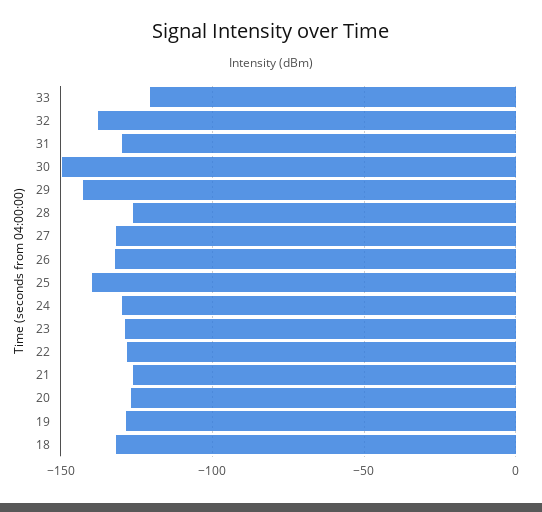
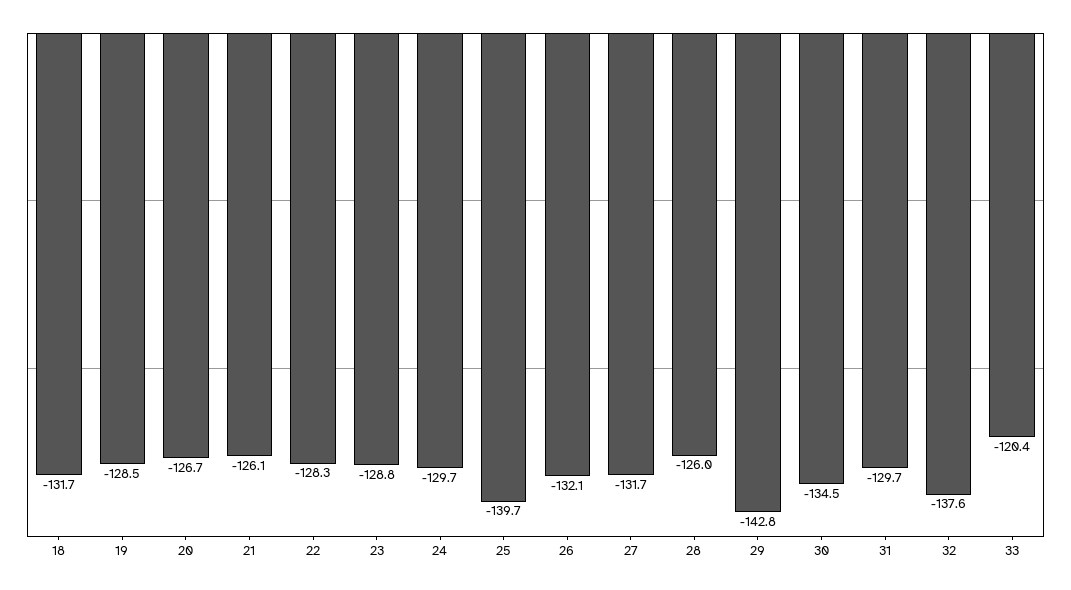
30: -150 -> -134.5

